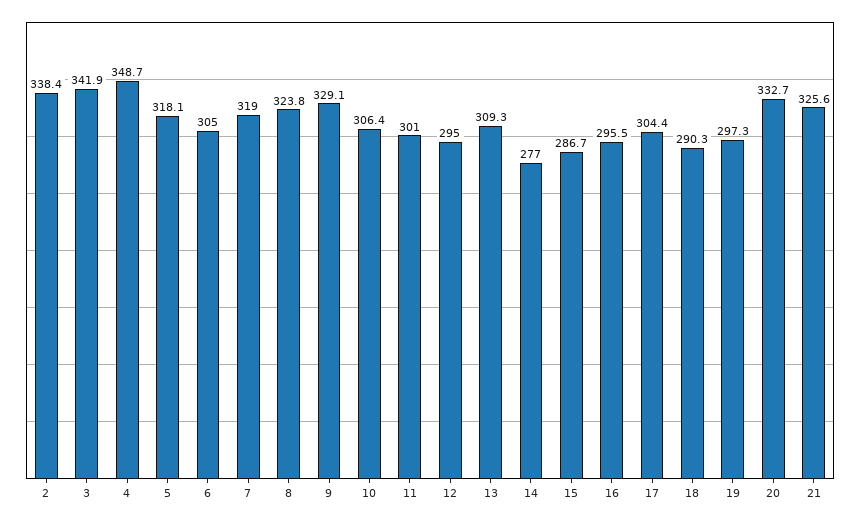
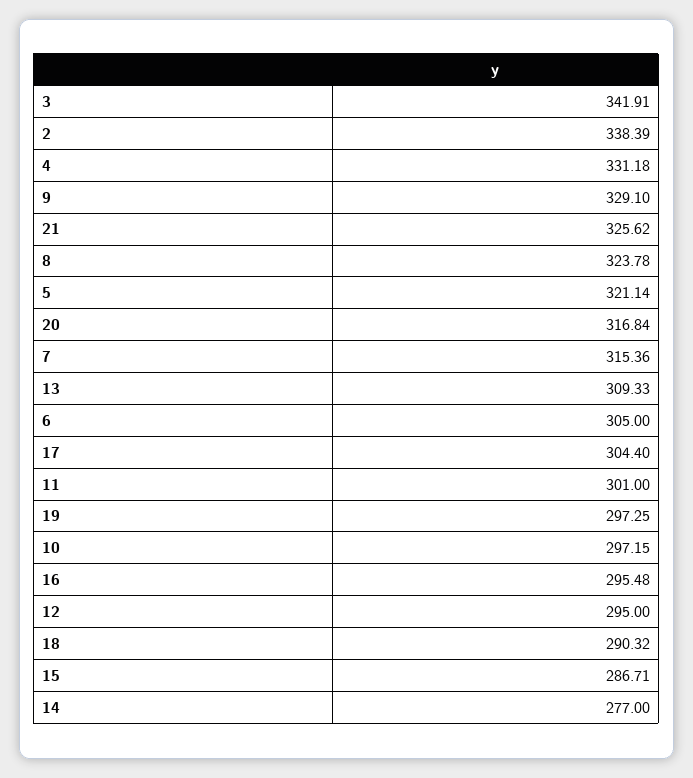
4: 348.7 -> 331.18
5: 318.1 -> 321.14
7: 319 -> 315.36
10: 306.4 -> 297.15
20: 332.7 -> 316.84

